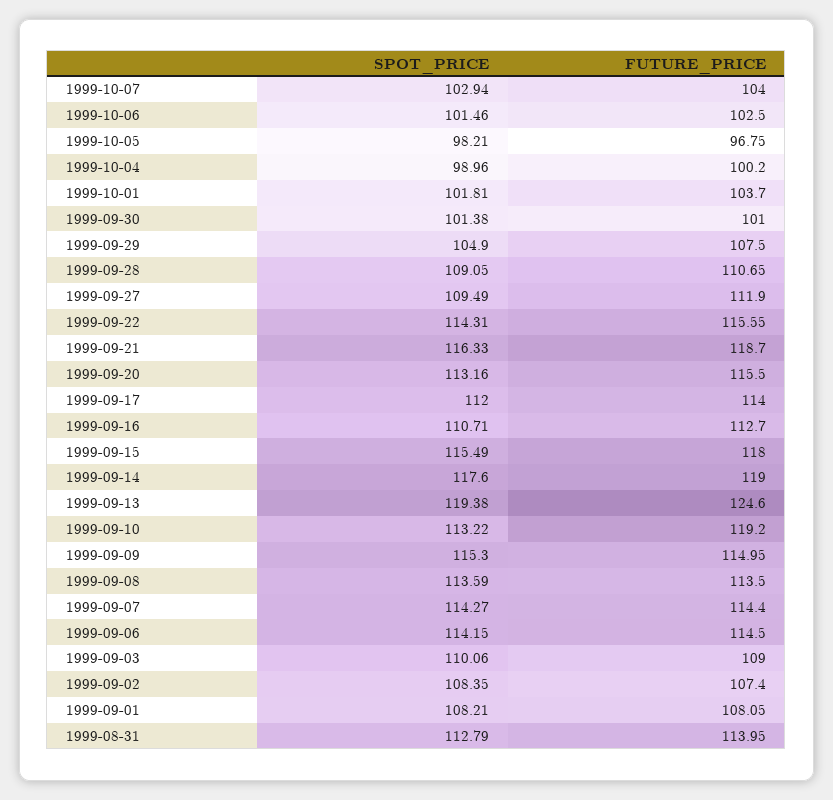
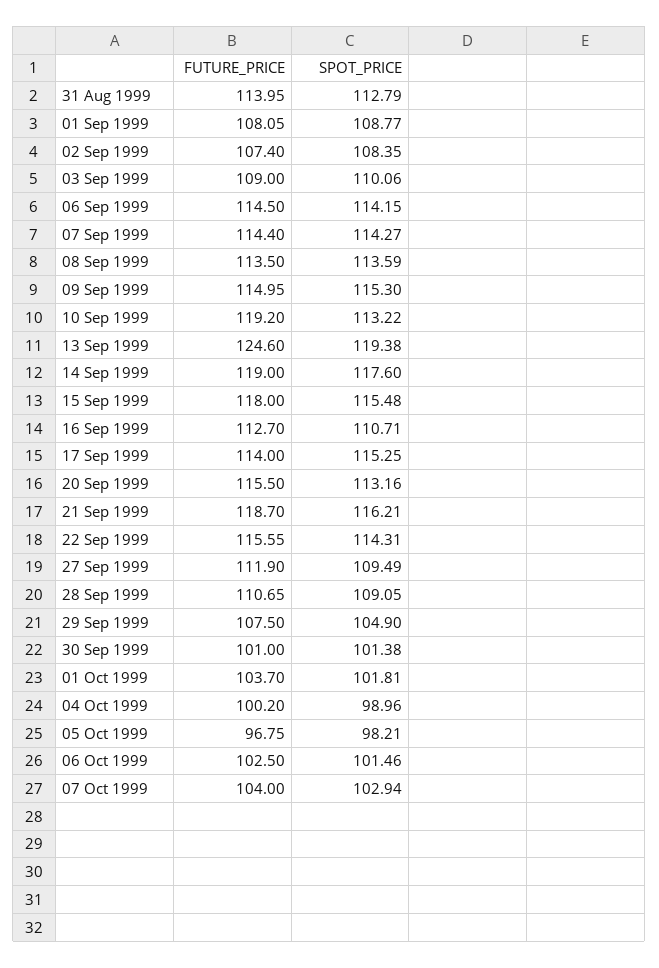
SPOT_PRICE, 1999-09-21: 116.33 -> 116.21
SPOT_PRICE, 1999-09-17: 112 -> 115.25
SPOT_PRICE, 1999-09-15: 115.49 -> 115.48
SPOT_PRICE, 1999-09-01: 108.21 -> 108.77

